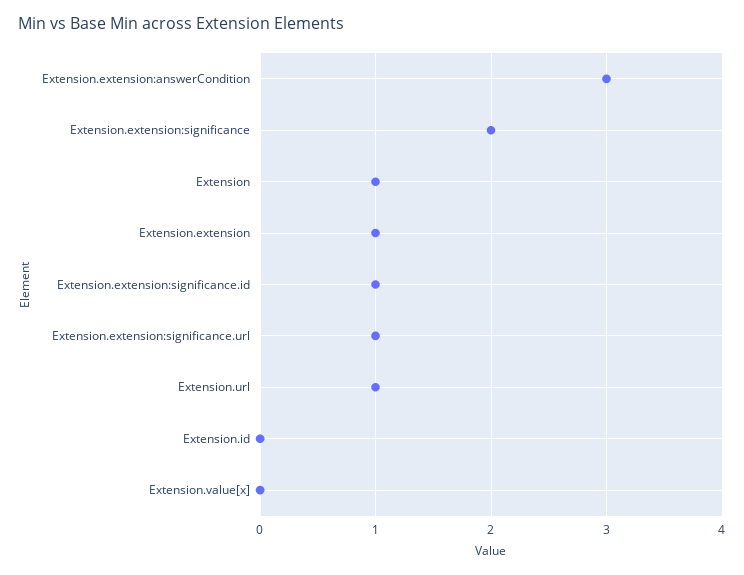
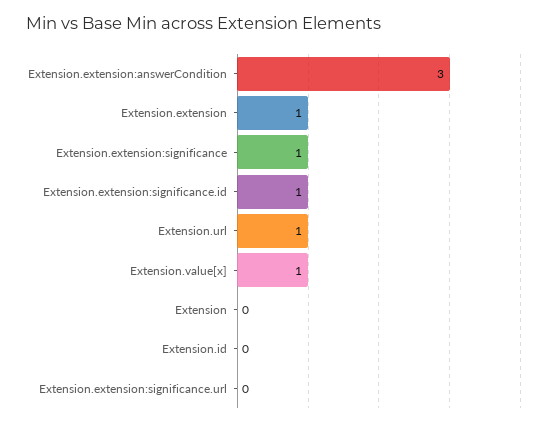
Extension.extension:significance: 2 -> 1
Extension: 1 -> 0
Extension.extension:significance.url: 1 -> 0
Extension.value[x]: 0 -> 1

